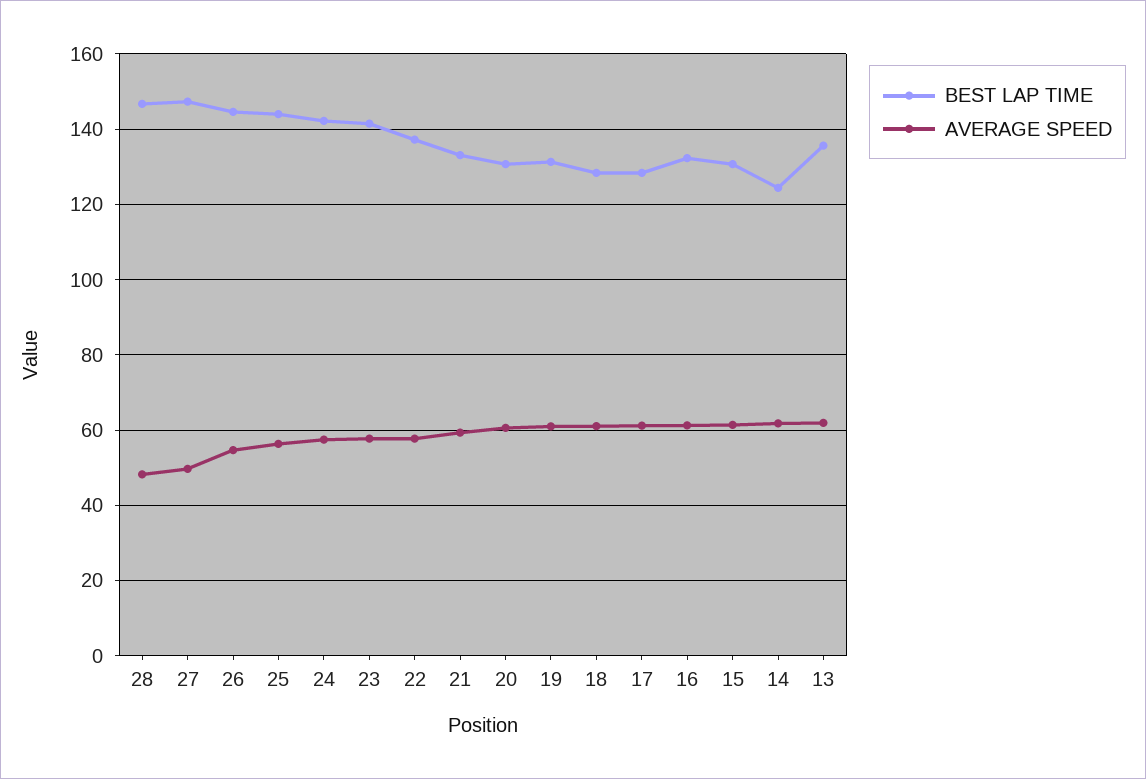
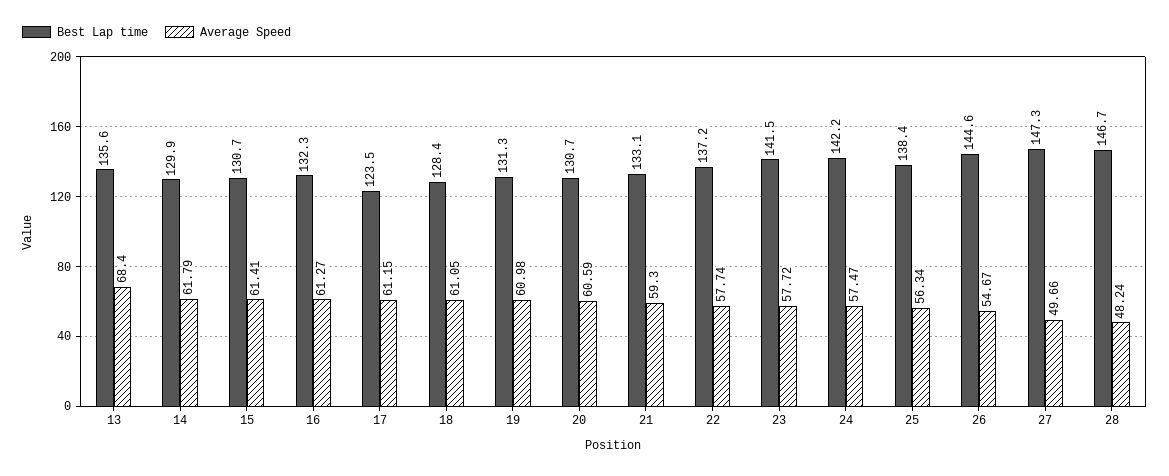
BEST LAP TIME, 25: 144 -> 138.4
BEST LAP TIME, 17: 128 -> 123.5
BEST LAP TIME, 14: 124 -> 129.9
AVERAGE SPEED, 13: 62 -> 68.4

